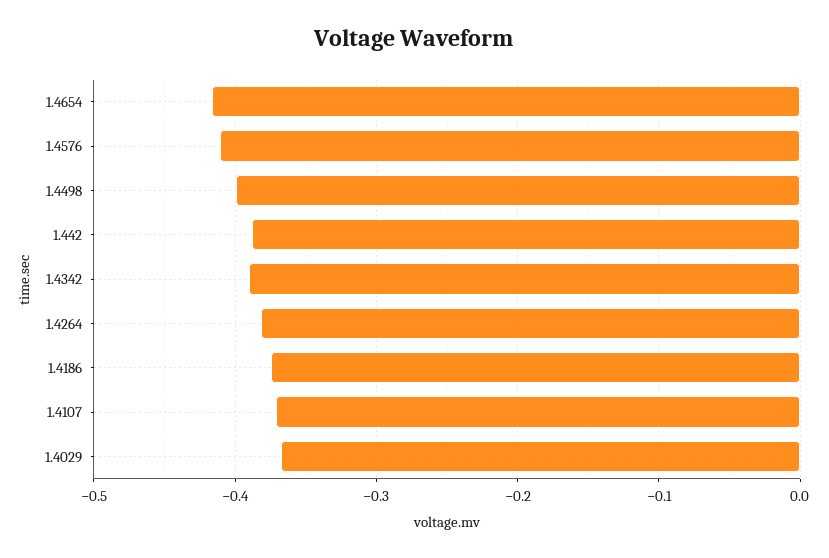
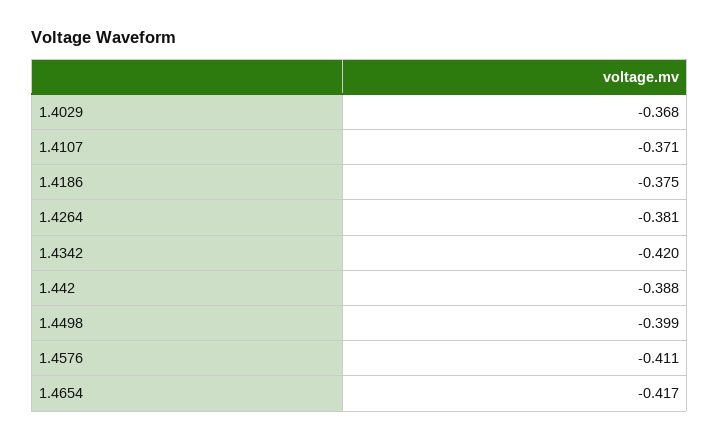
1.4342: -0.39 -> -0.42

